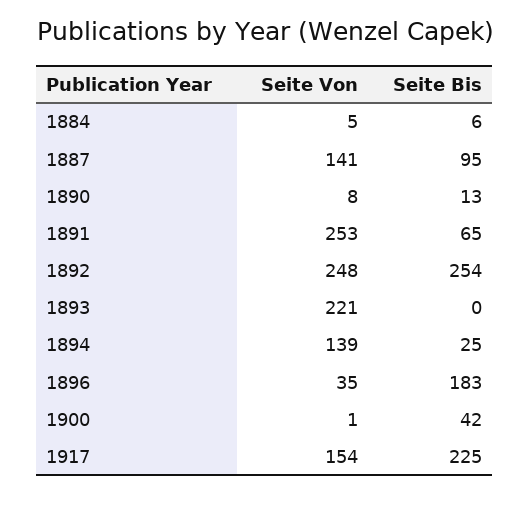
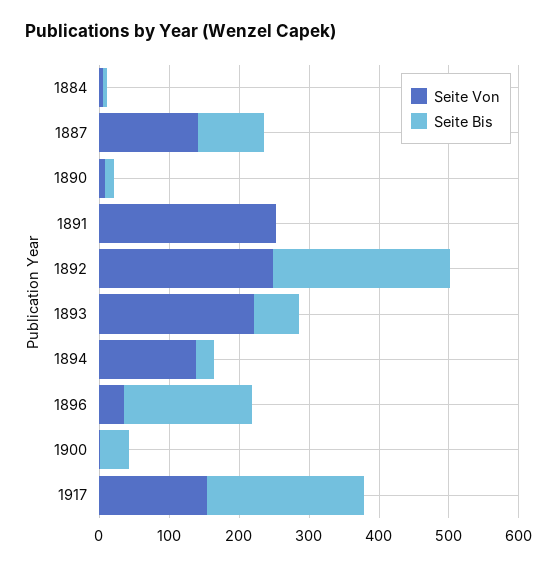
Seite Bis, 1891: 65 -> 0
Seite Bis, 1893: 0 -> 60

